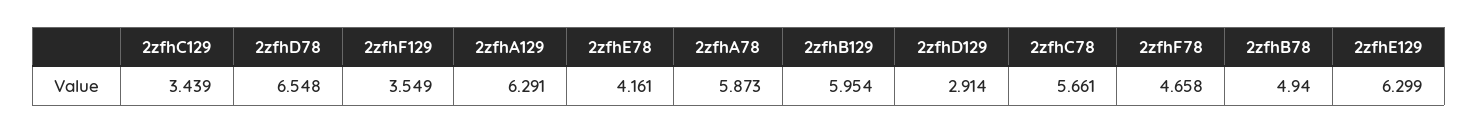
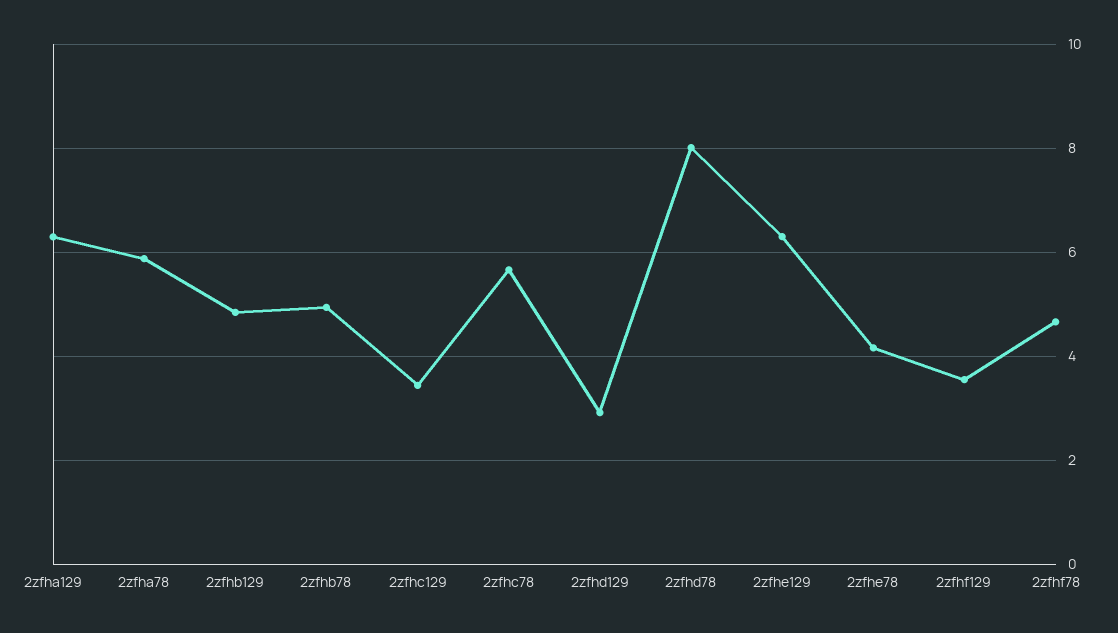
2zfhD78: 6.548 -> 8
2zfhB129: 5.954 -> 4.8

